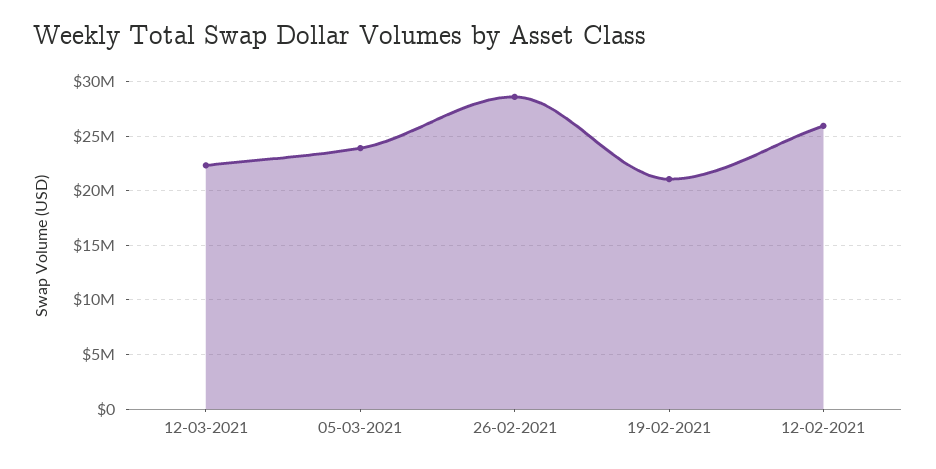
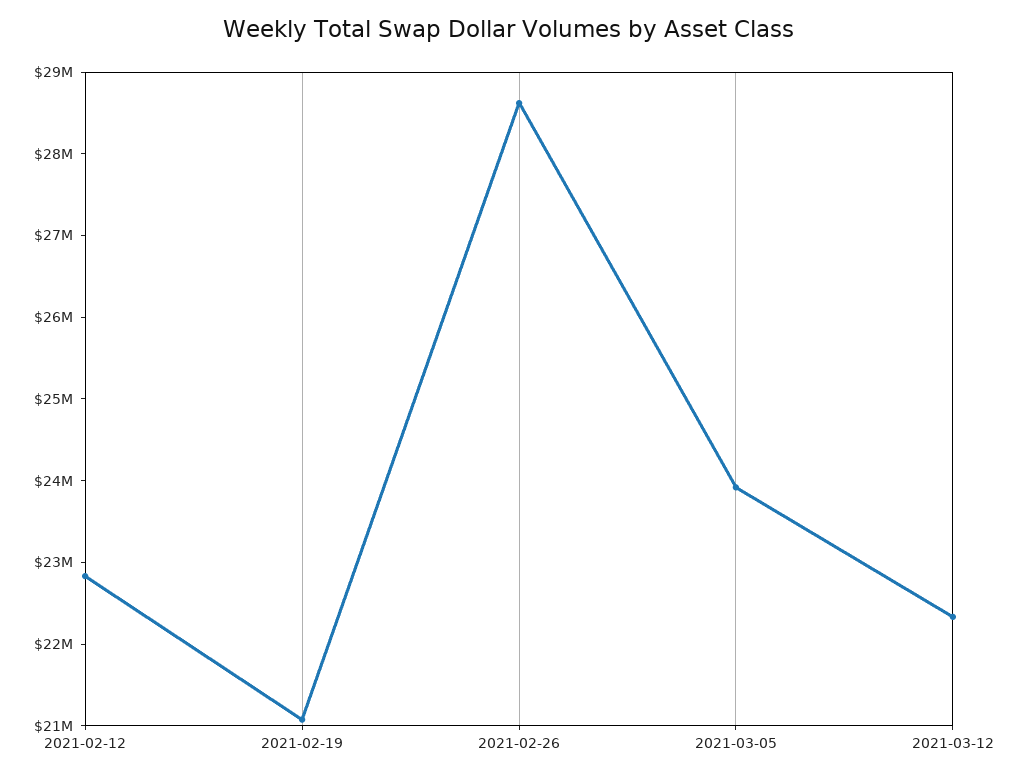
12-02-2021: 26000000 -> 22800000

